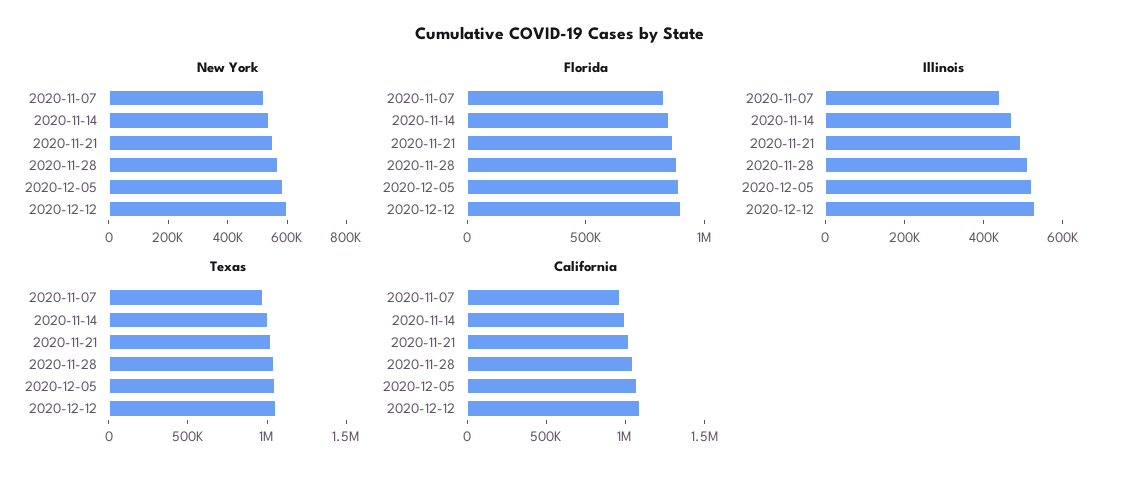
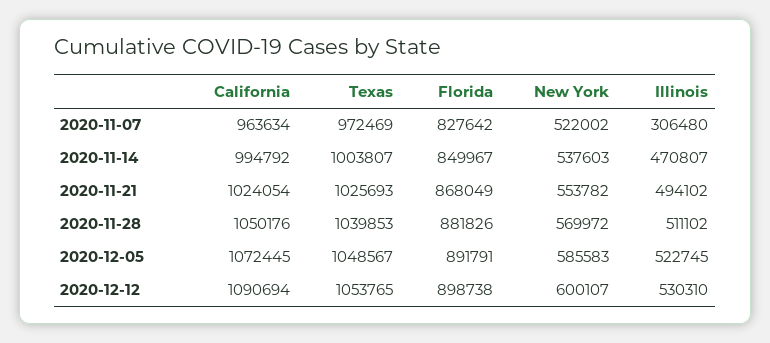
Illinois, 2020-11-07: 450000 -> 306480

